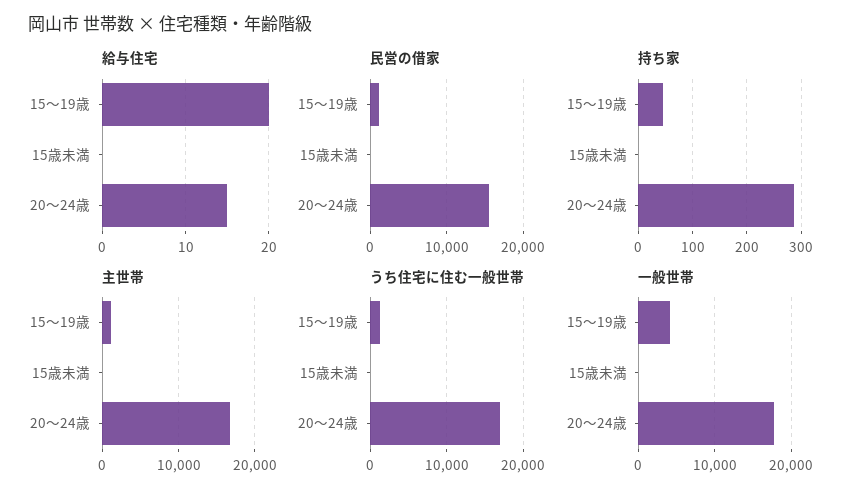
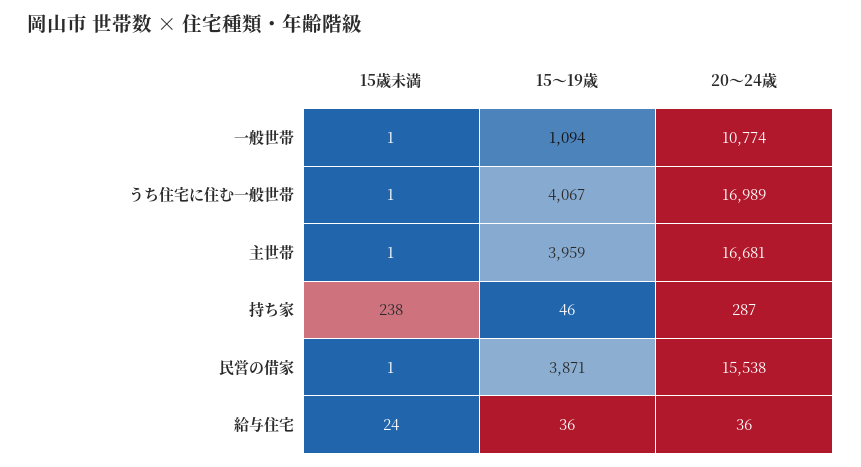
給与住宅, 15～19歳: 20 -> 36
給与住宅, 15歳未満: 0 -> 24
給与住宅, 20～24歳: 15 -> 36
民営の借家, 15～19歳: 1000 -> 3871
持ち家, 15歳未満: 0 -> 238
主世帯, 15～19歳: 1000 -> 3959
うち住宅に住む一般世帯, 15～19歳: 1000 -> 4067
一般世帯, 15～19歳: 4000 -> 1094
一般世帯, 20～24歳: 18000 -> 10774

